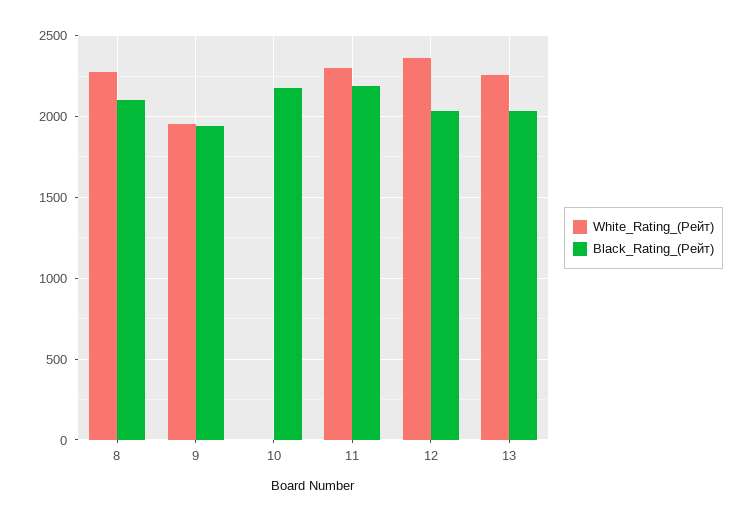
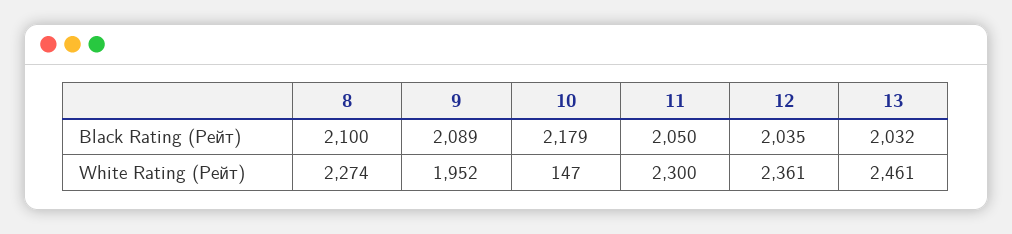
Black_Rating_(Рейт), 9: 1950 -> 2089
White_Rating_(Рейт), 10: 0 -> 147
Black_Rating_(Рейт), 11: 2200 -> 2050
White_Rating_(Рейт), 13: 2250 -> 2461

